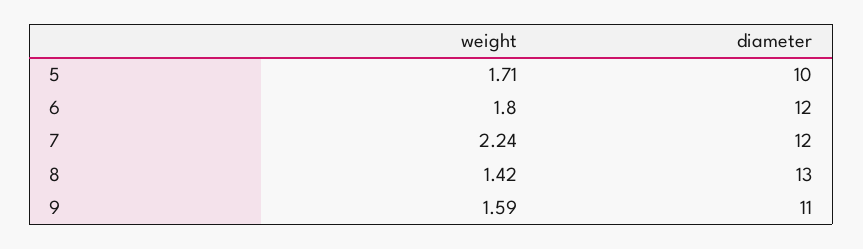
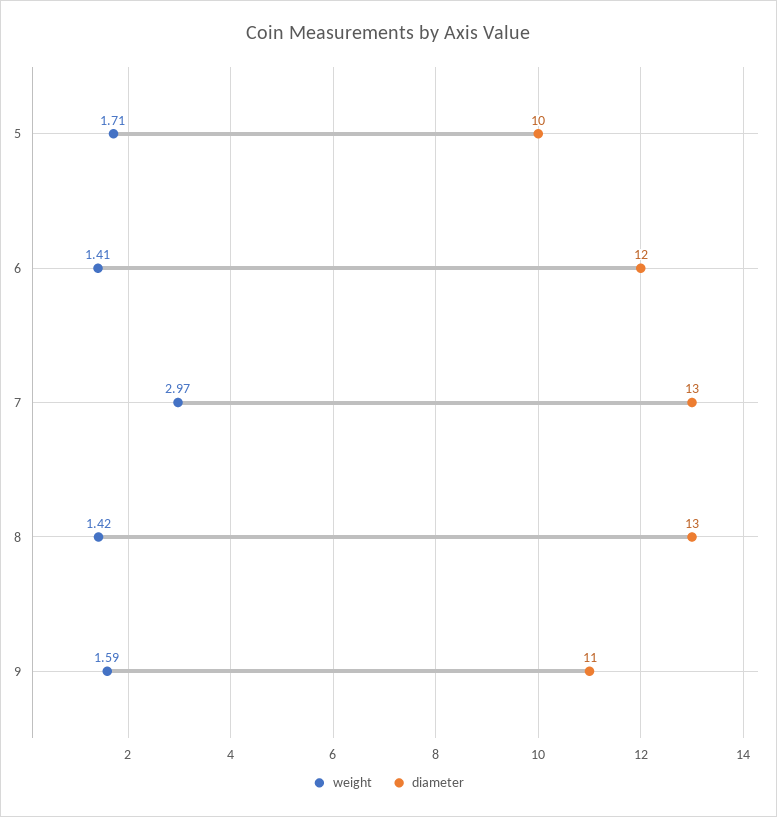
weight, 6: 1.8 -> 1.41
weight, 7: 2.24 -> 2.97
diameter, 7: 12 -> 13

